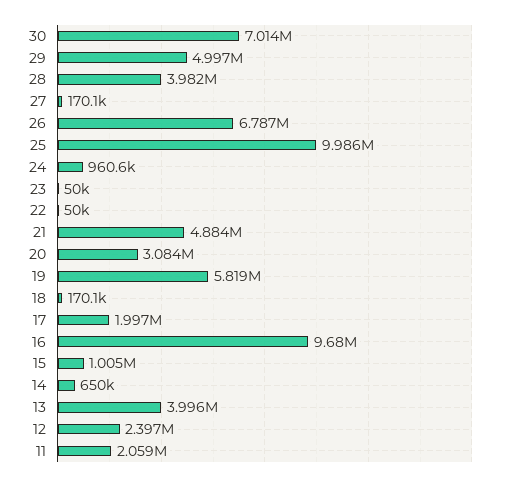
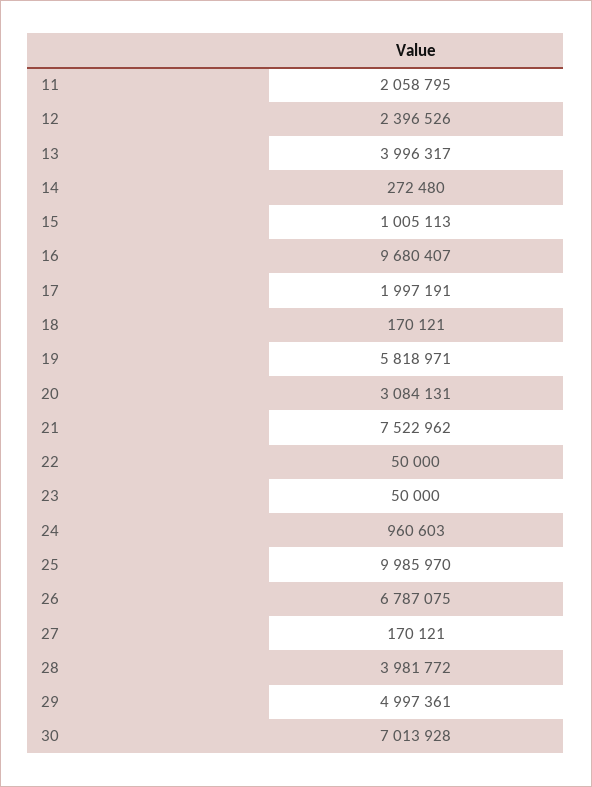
21: 4884000 -> 7522962
14: 650000 -> 272480

